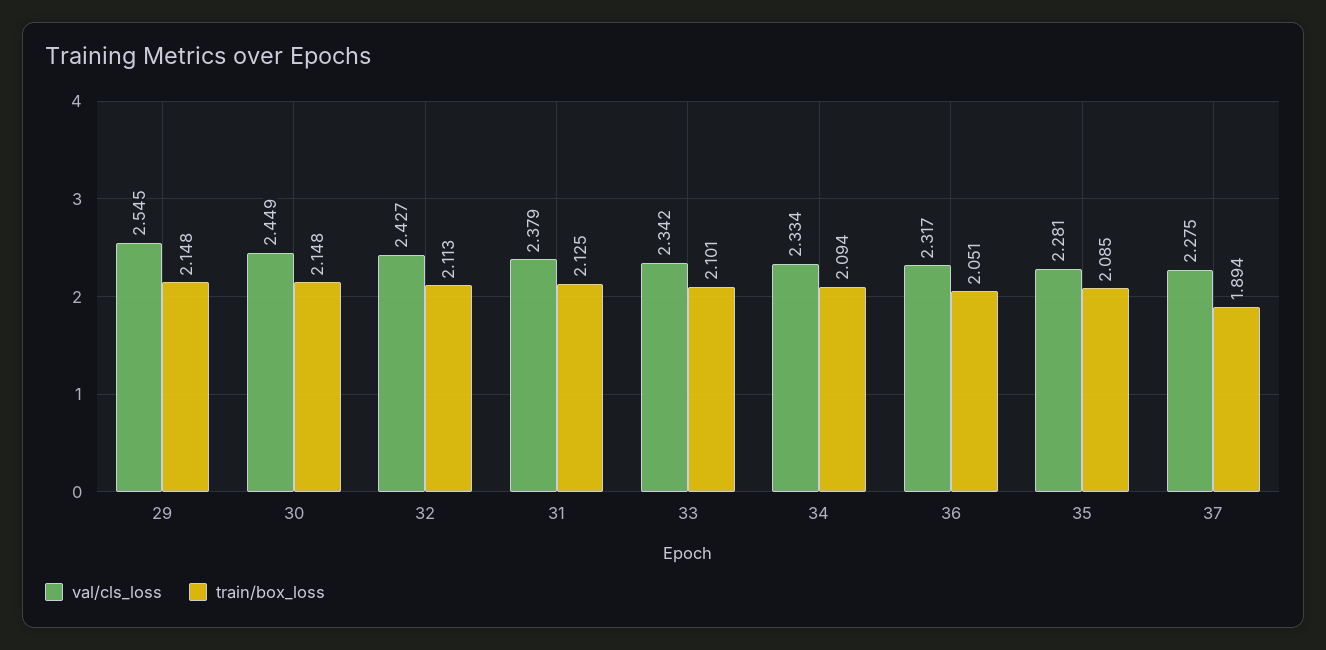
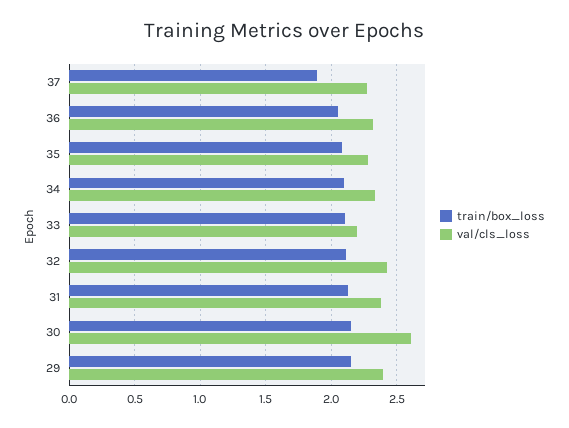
val/cls_loss, 29: 2.545 -> 2.4
val/cls_loss, 30: 2.449 -> 2.6
val/cls_loss, 33: 2.342 -> 2.2

